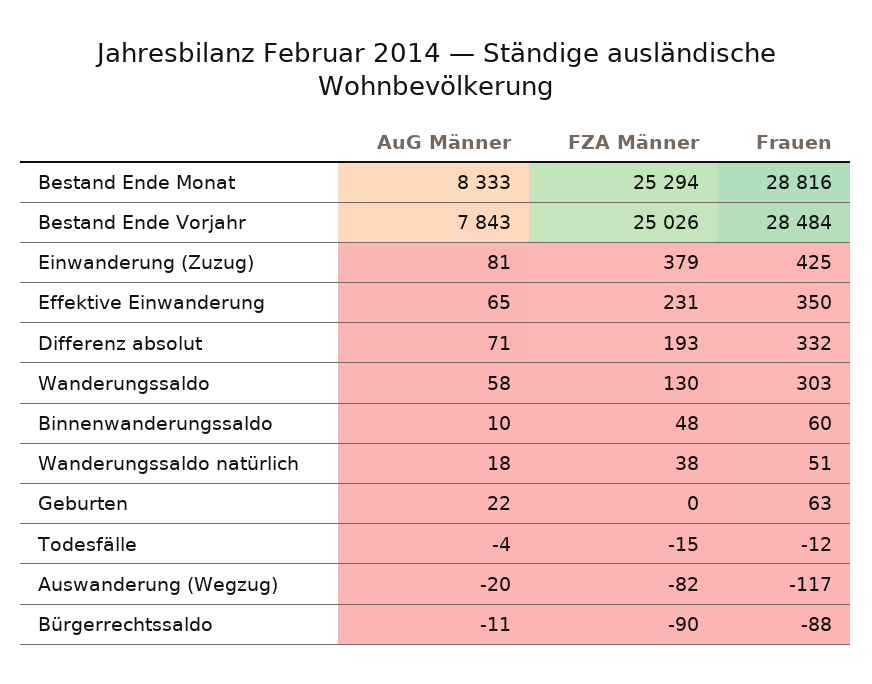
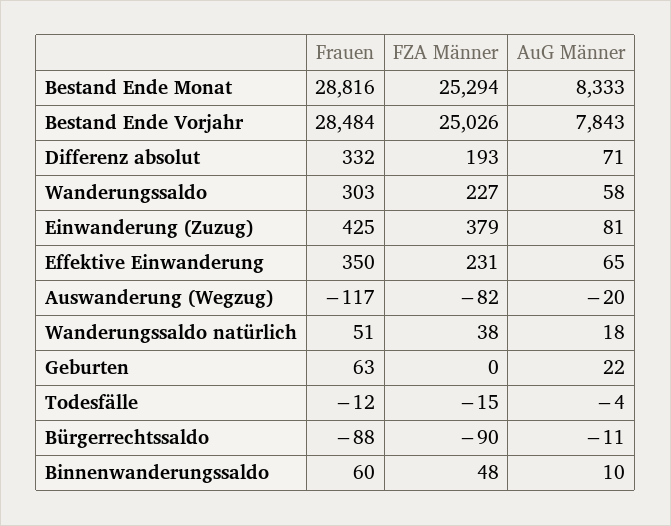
FZA Männer, Wanderungssaldo: 130 -> 227

